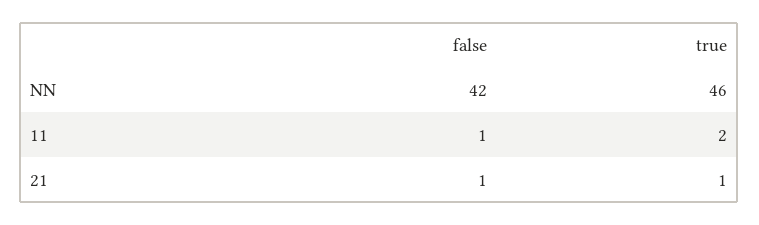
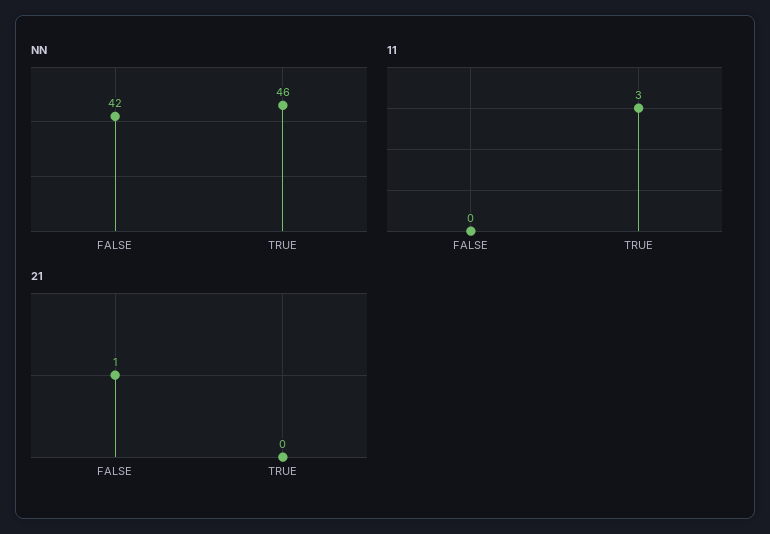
11, false: 1 -> 0
11, true: 2 -> 3
21, true: 1 -> 0

